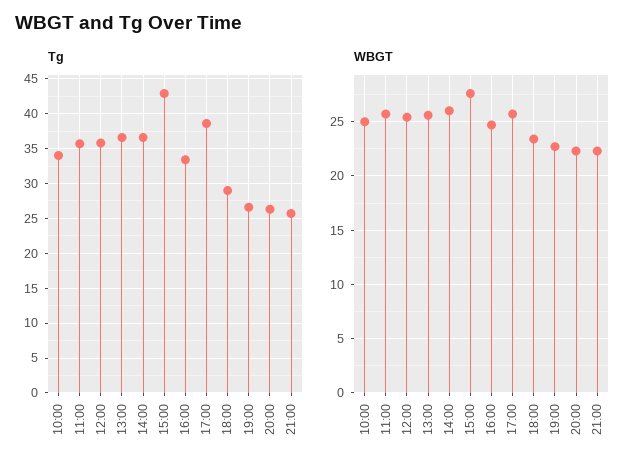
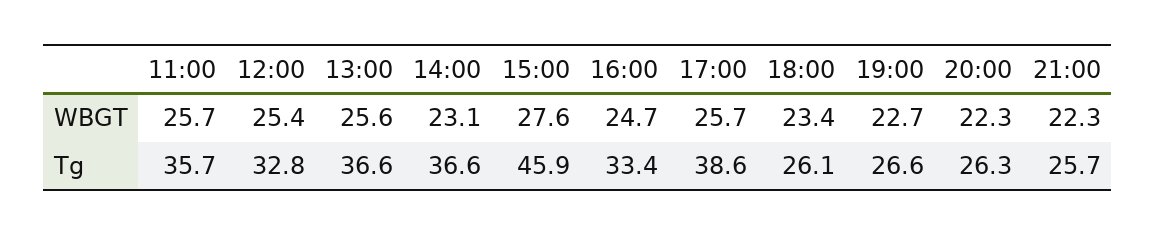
Tg, 10:00: 34 -> none
Tg, 12:00: 36 -> 32.8
Tg, 15:00: 43 -> 45.9
Tg, 18:00: 29 -> 26.1
WBGT, 10:00: 25 -> none
WBGT, 14:00: 26 -> 23.1

